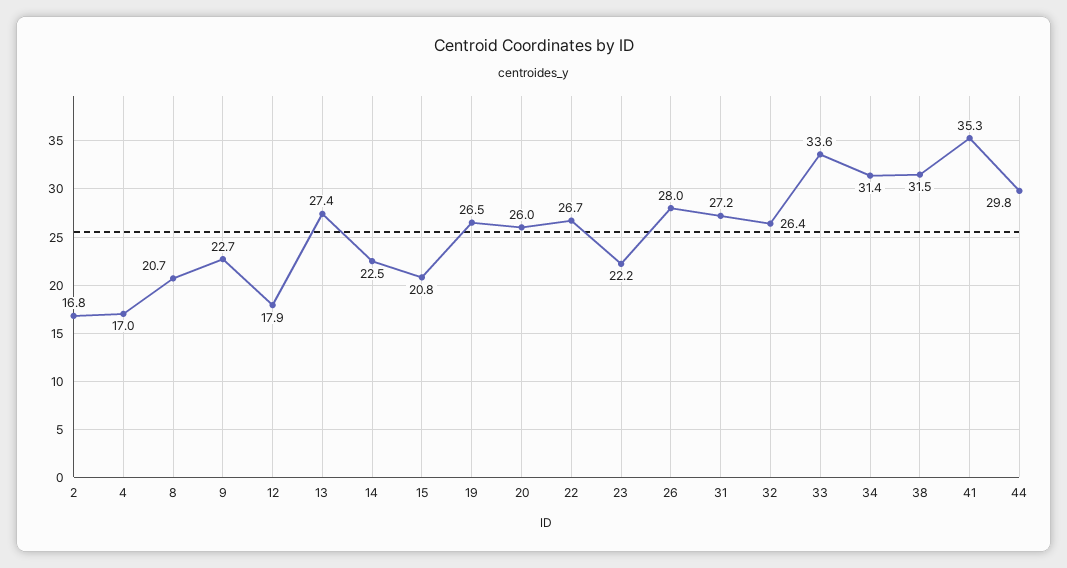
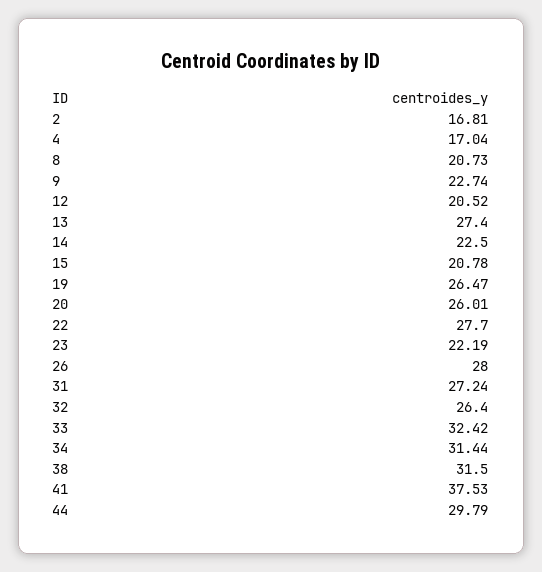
12: 17.9 -> 20.52
22: 26.7 -> 27.7
33: 33.6 -> 32.42
41: 35.3 -> 37.53

